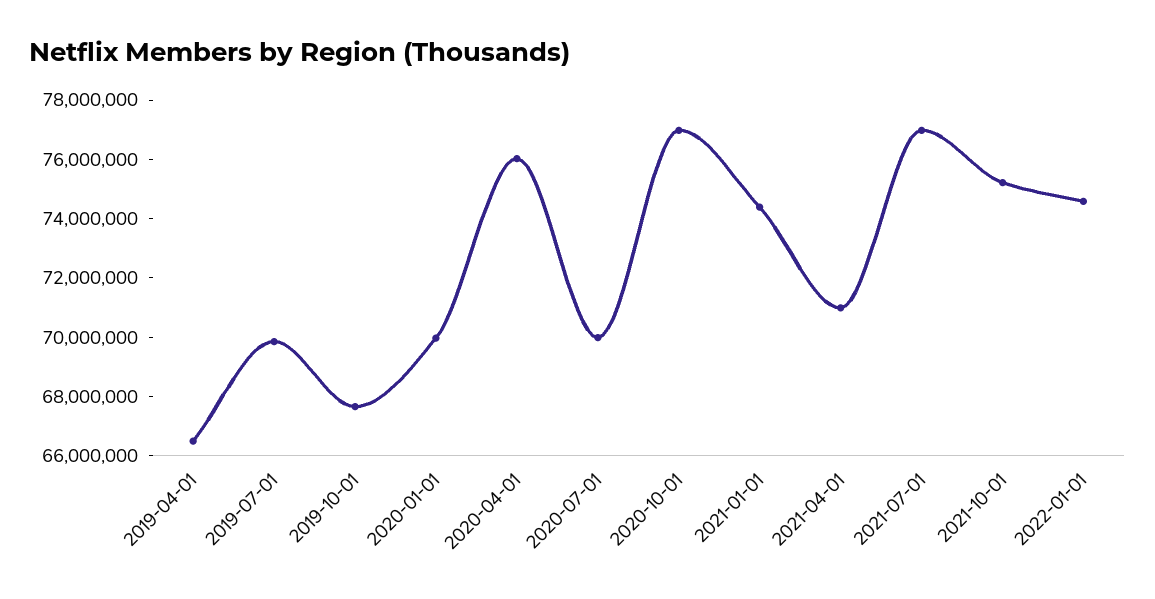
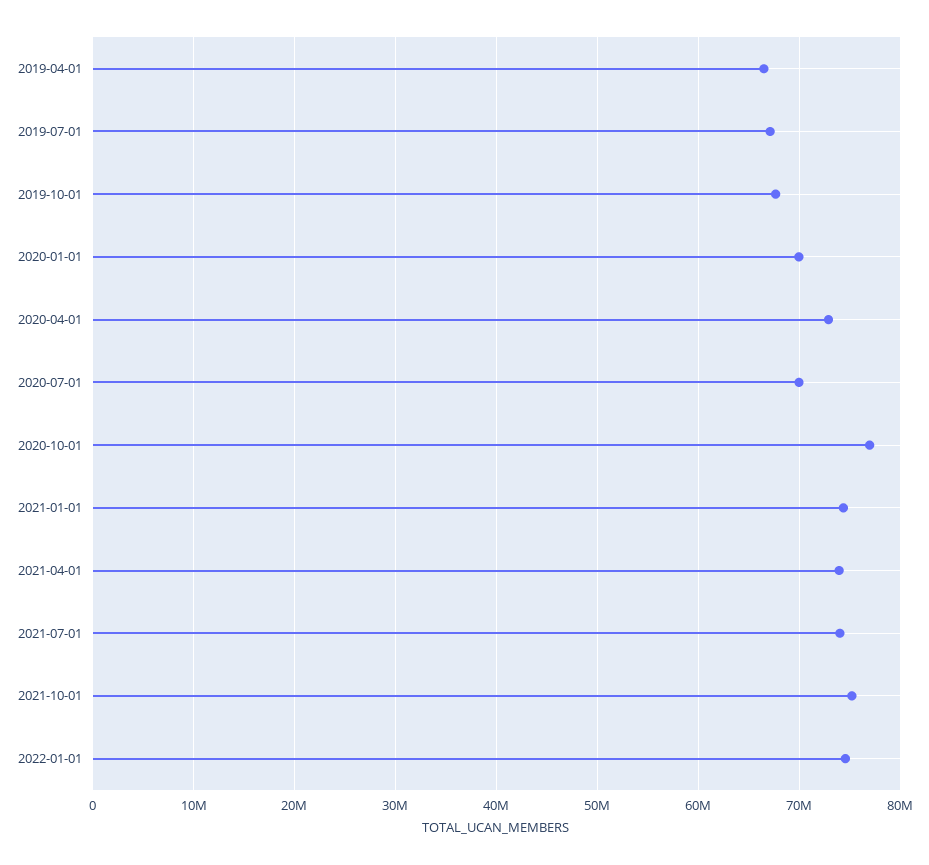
2019-07-01: 70000000 -> 67000000
2020-04-01: 76000000 -> 73000000
2021-04-01: 71000000 -> 74000000
2021-07-01: 77000000 -> 74000000

